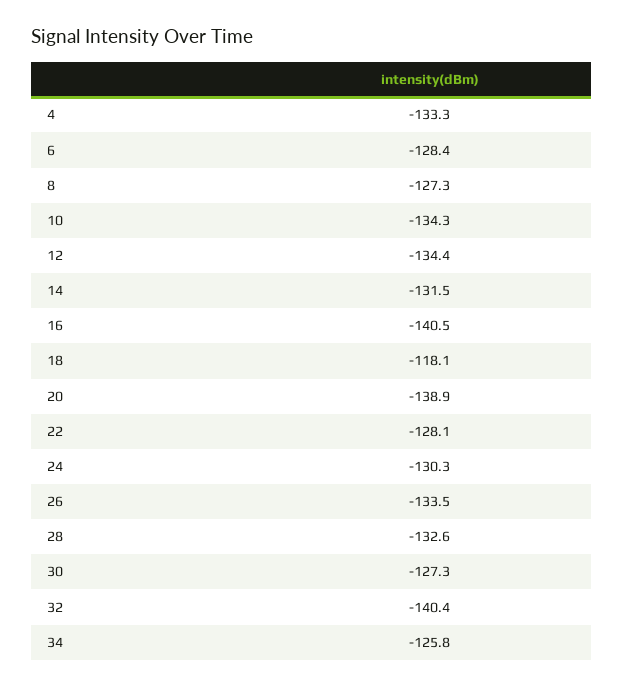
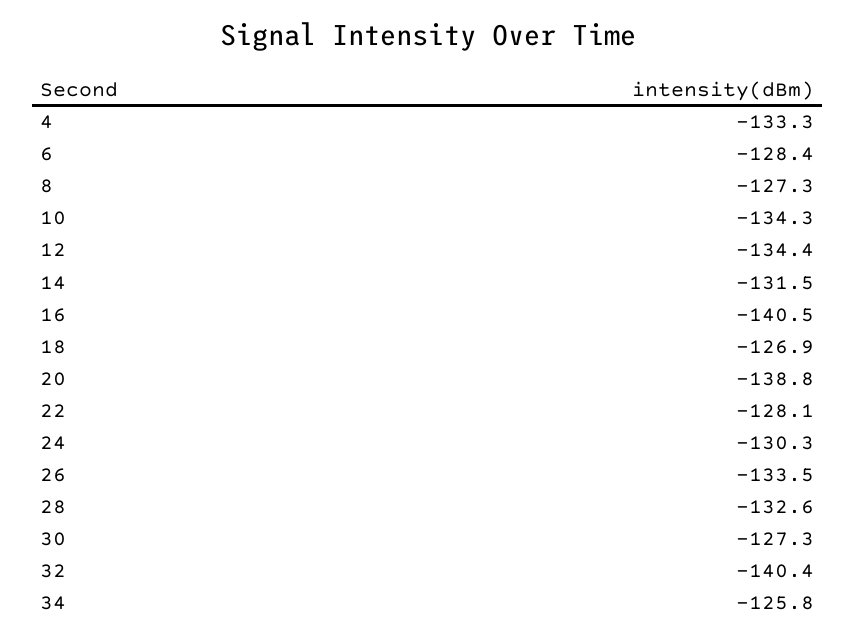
18: -118.1 -> -126.9
20: -138.9 -> -138.8

